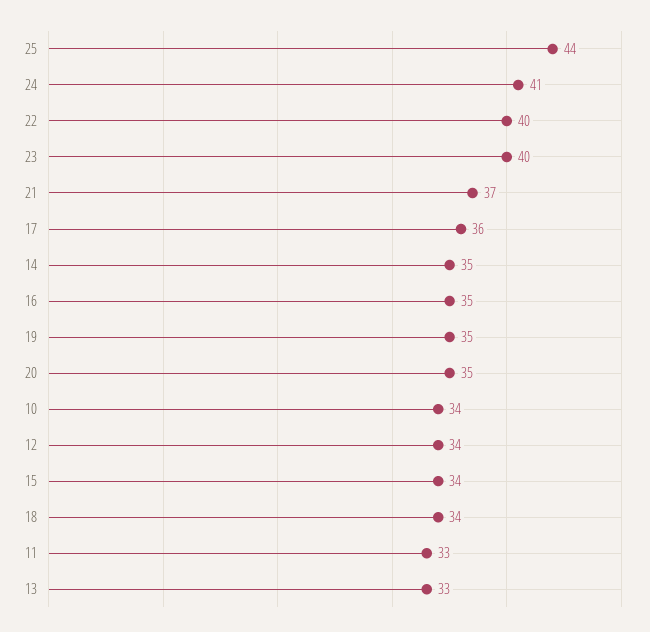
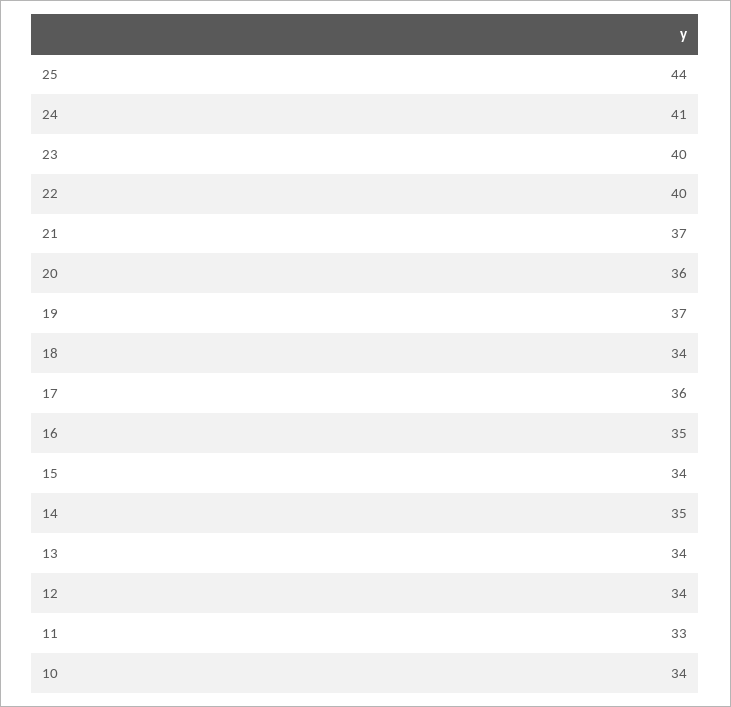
19: 35 -> 37
20: 35 -> 36
13: 33 -> 34

